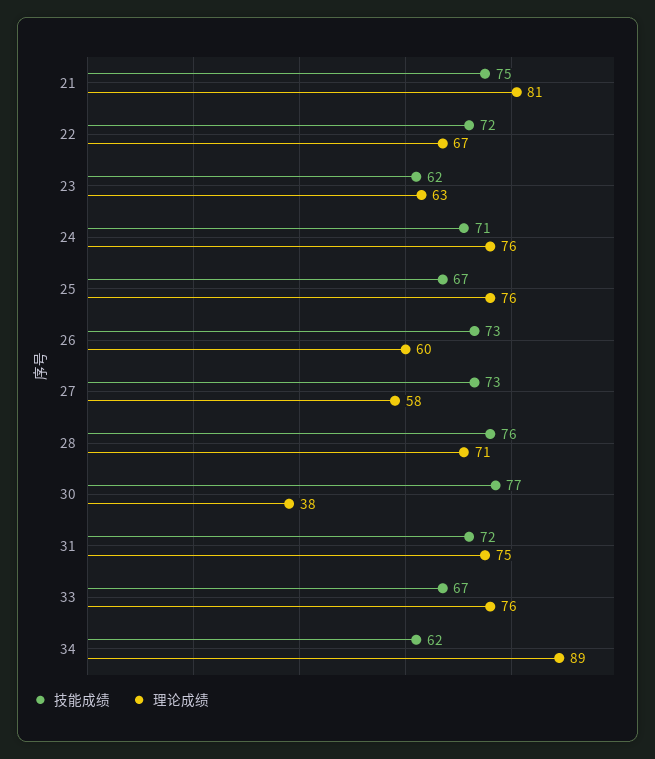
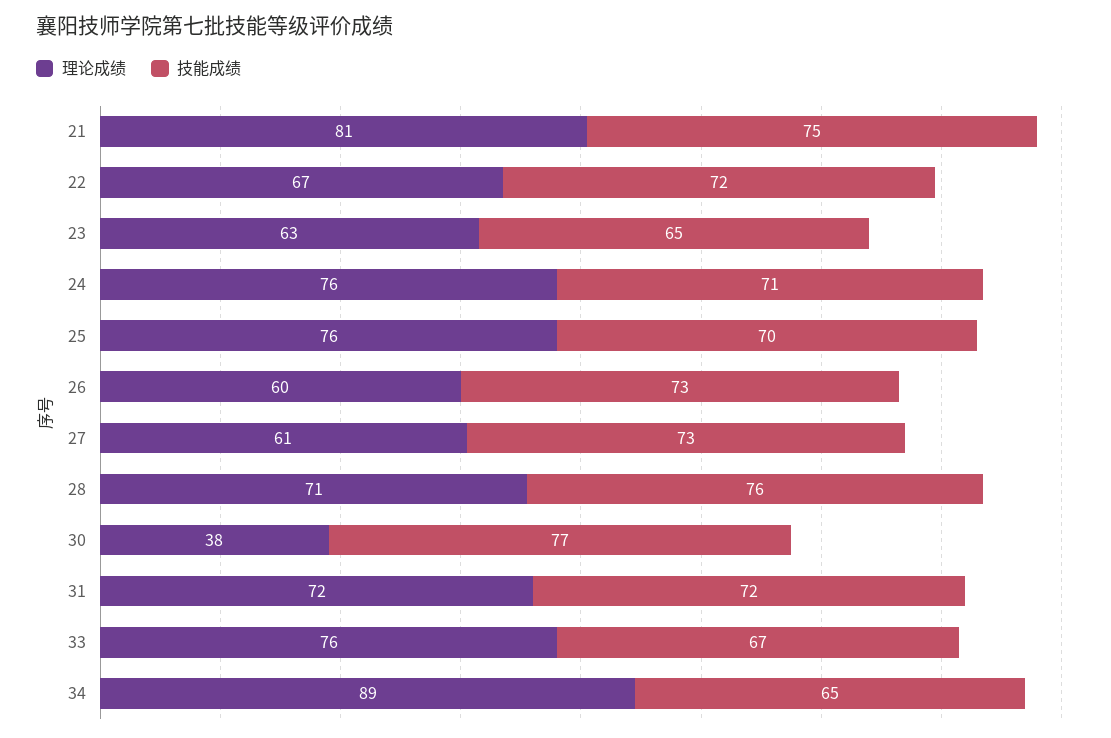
技能成绩, 23: 62 -> 65
技能成绩, 25: 67 -> 70
理论成绩, 27: 58 -> 61
理论成绩, 31: 75 -> 72
技能成绩, 34: 62 -> 65

